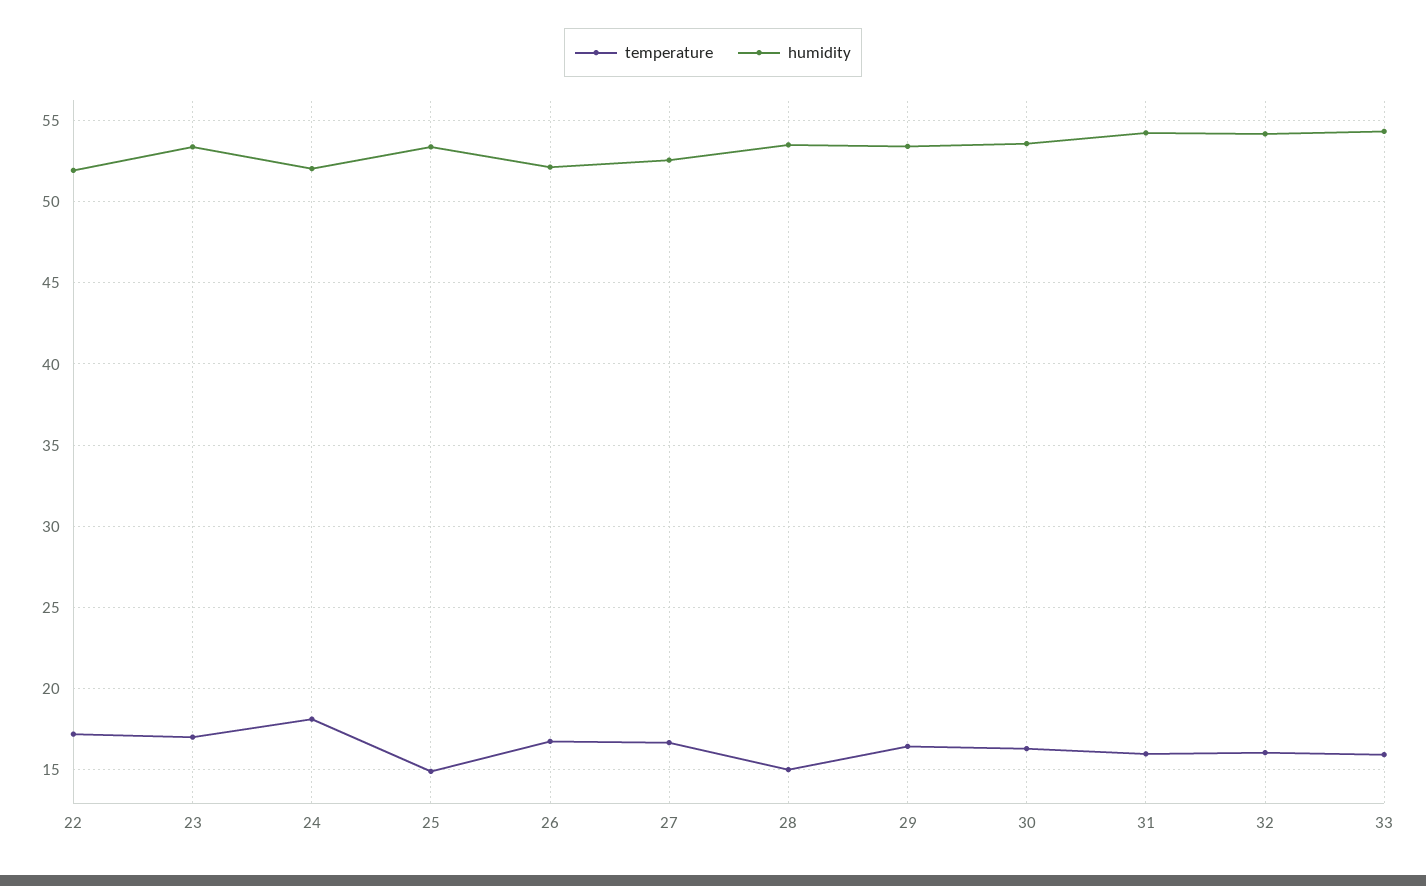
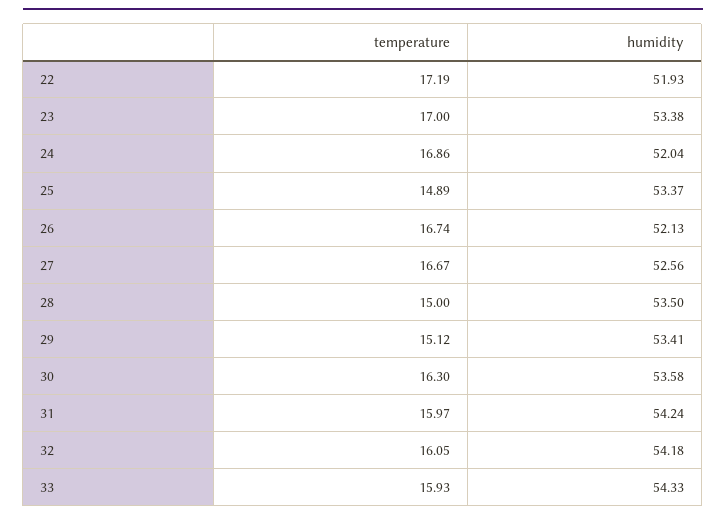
temperature, 24: 18 -> 16.86
temperature, 29: 16.5 -> 15.12

